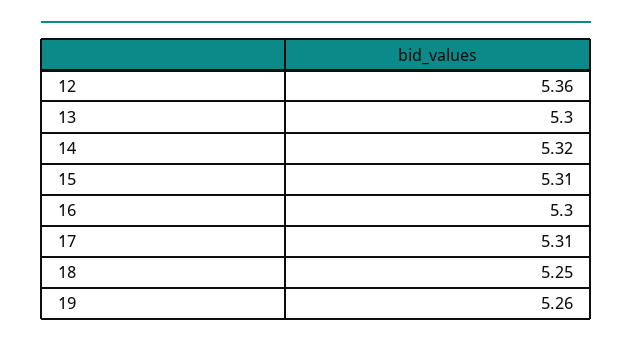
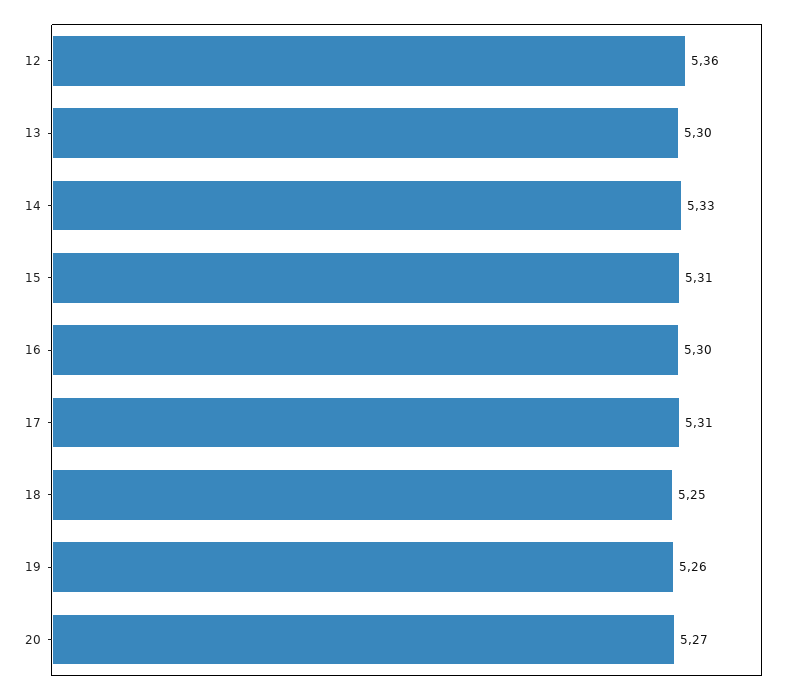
14: 5.32 -> 5.33
20: none -> 5.27

